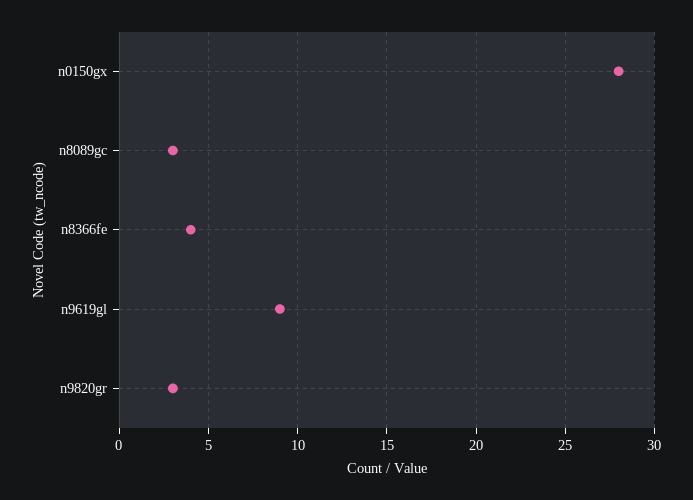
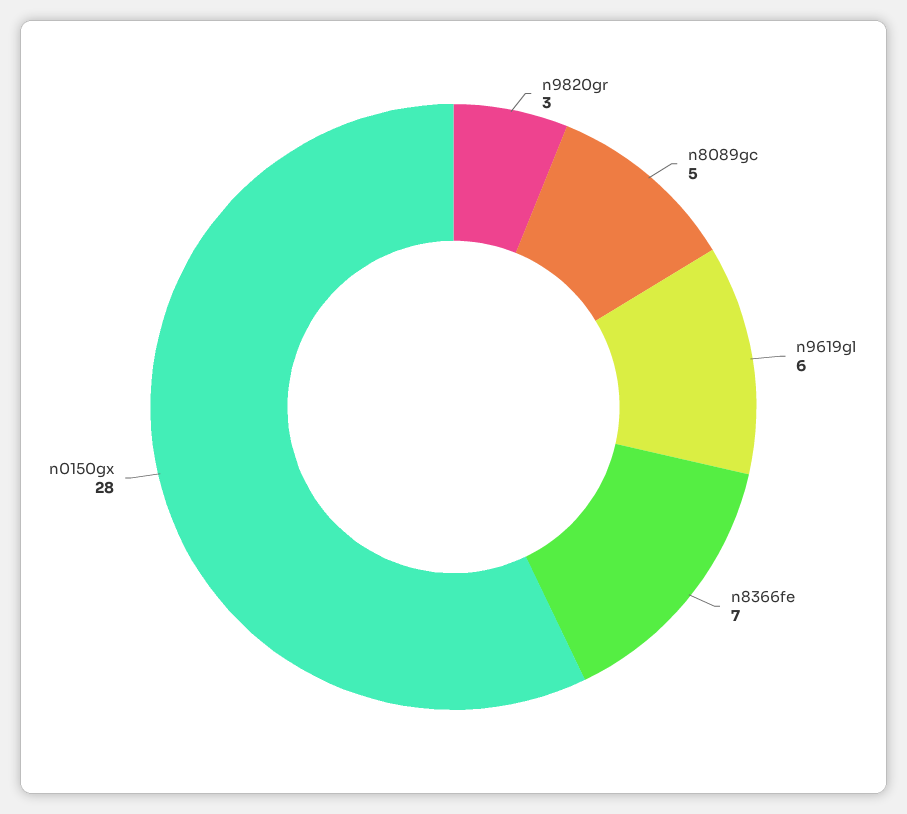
n8089gc: 3 -> 5
n8366fe: 4 -> 7
n9619gl: 9 -> 6

